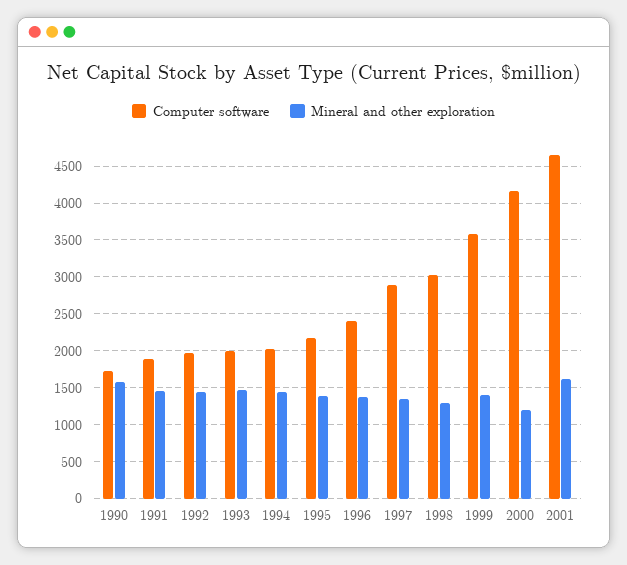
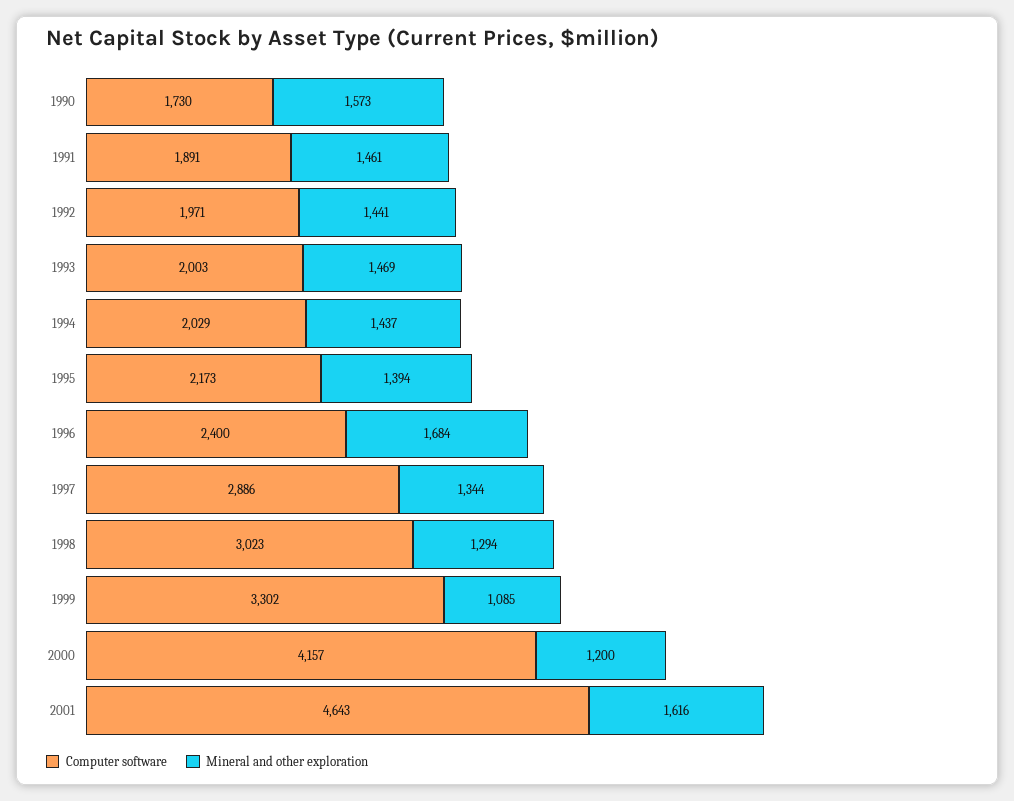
Mineral and other exploration, 1996: 1400 -> 1684
Computer software, 1999: 3600 -> 3302
Mineral and other exploration, 1999: 1400 -> 1085

